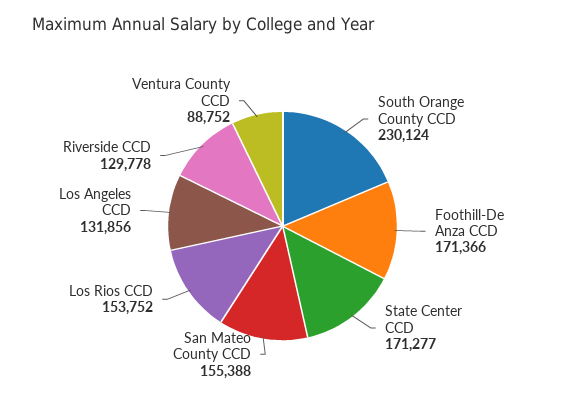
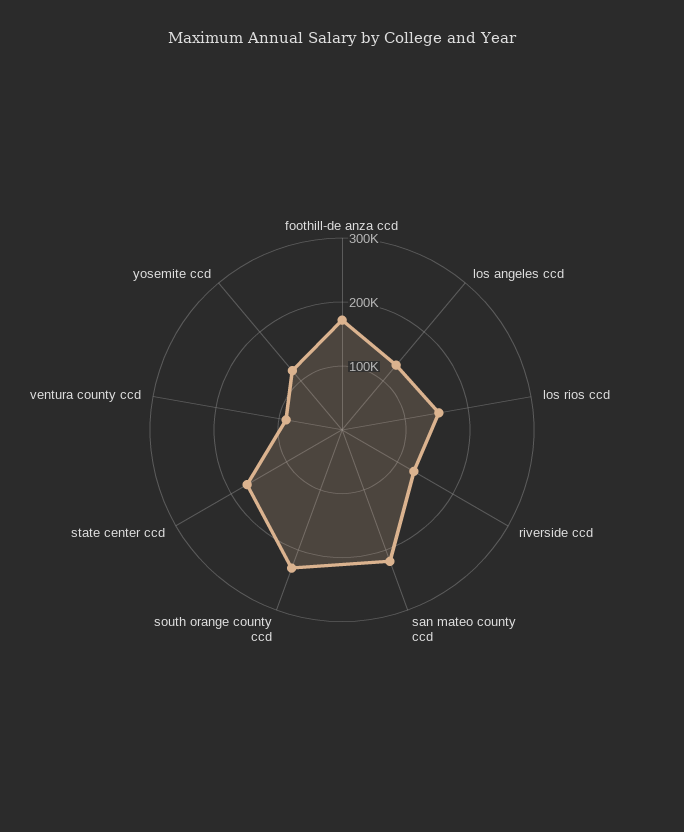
San Mateo County CCD: 155388 -> 220000
yosemite ccd: none -> 120000

